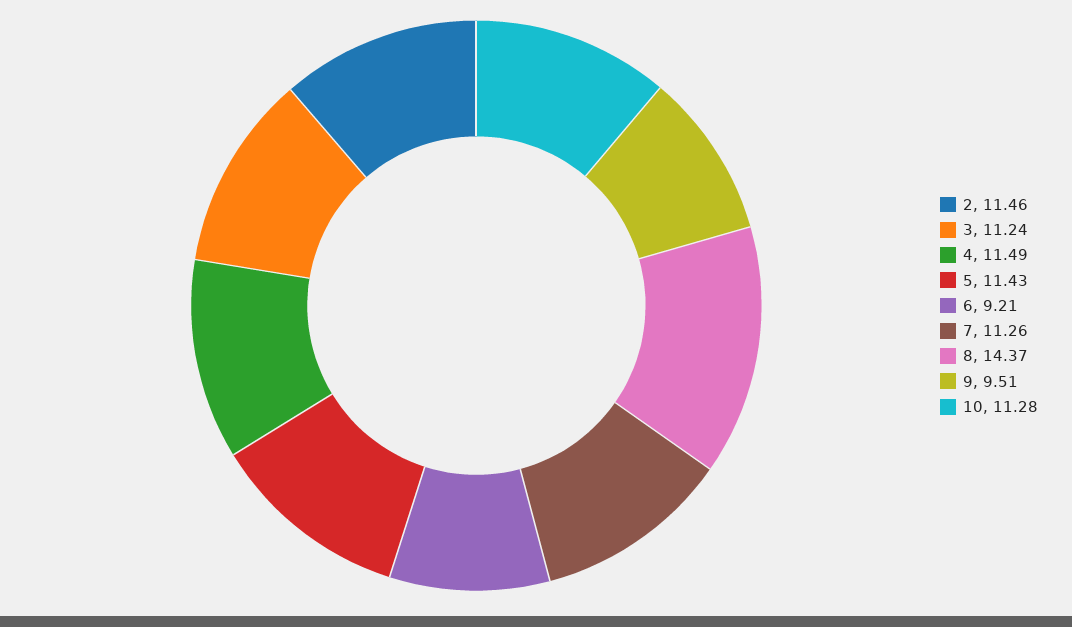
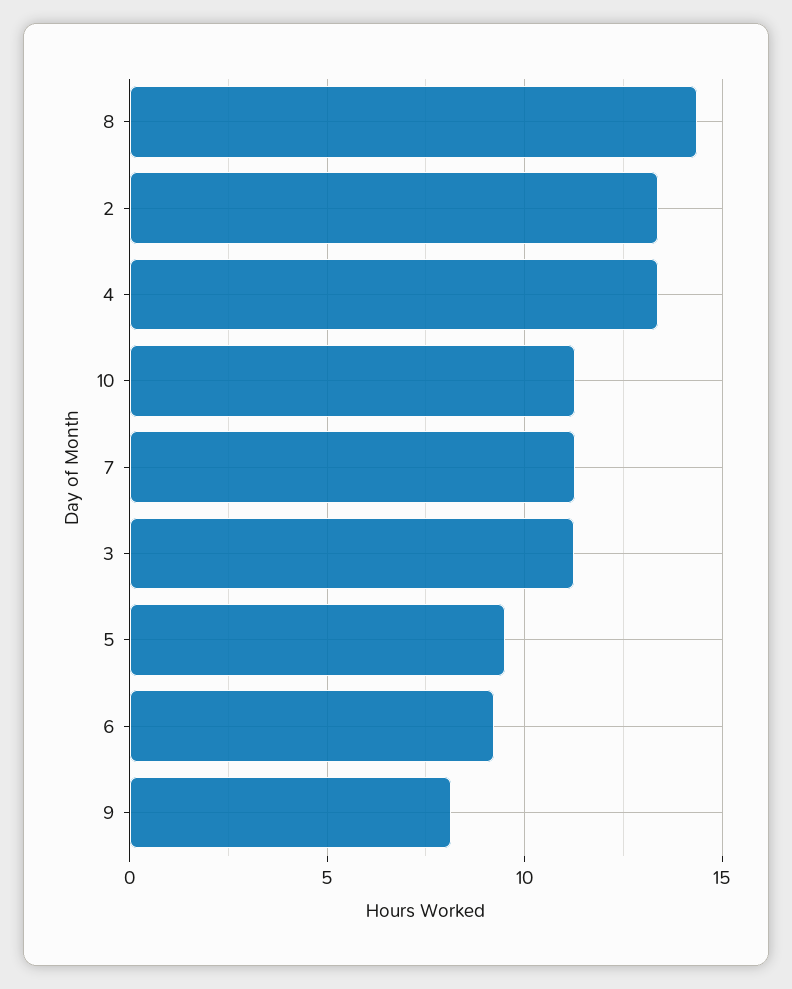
2: 11.46 -> 13.5
4: 11.49 -> 13.5
5: 11.43 -> 9.5
9: 9.51 -> 8

